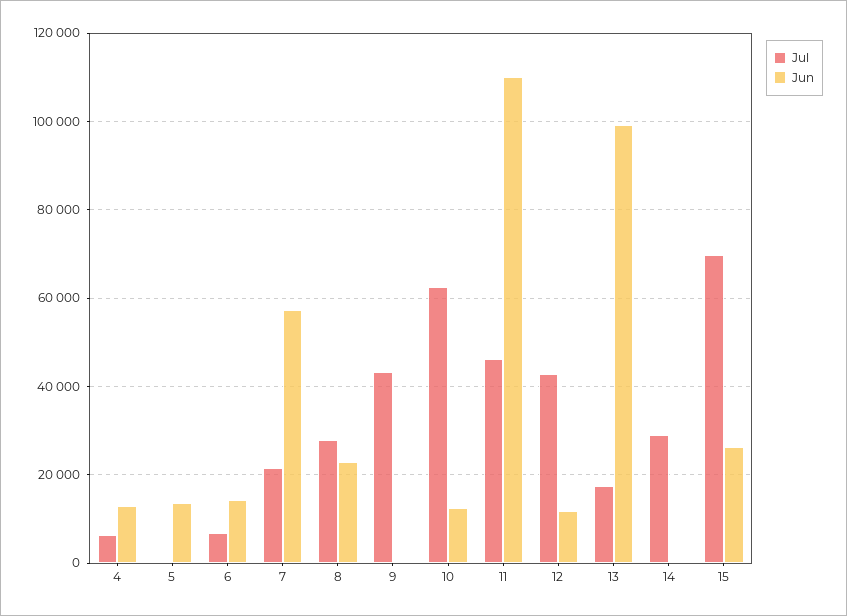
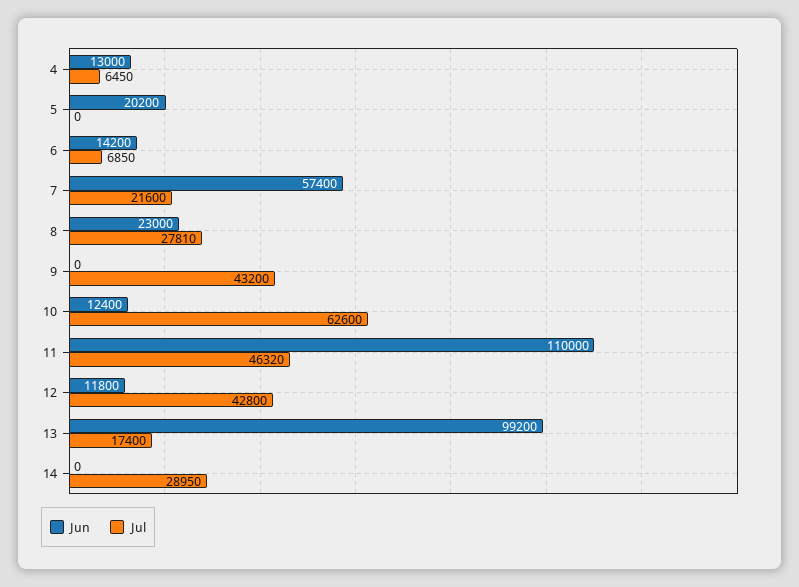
Jun, 5: 14000 -> 20200
Jul, 15: 70000 -> none
Jun, 15: 26000 -> none

